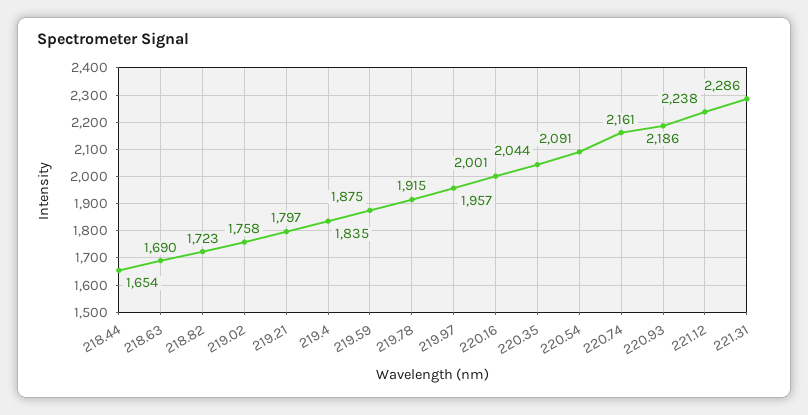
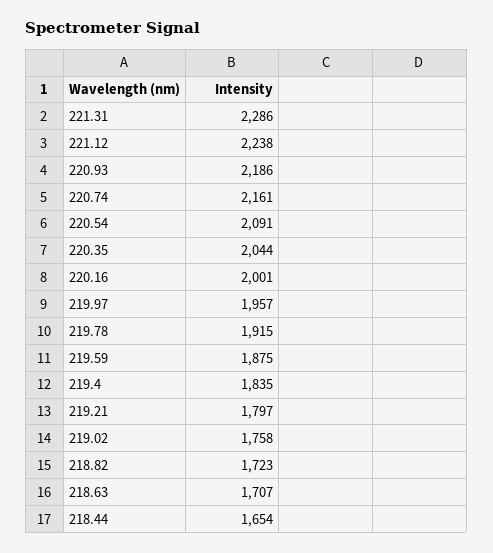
218.63: 1690 -> 1707

